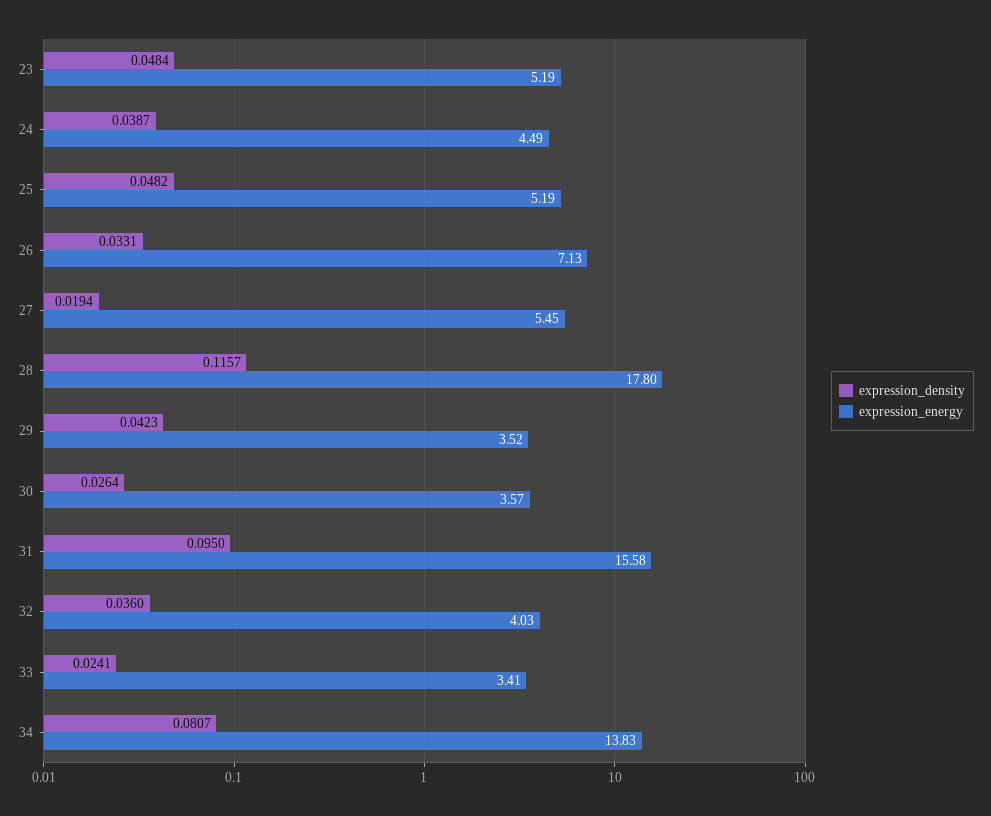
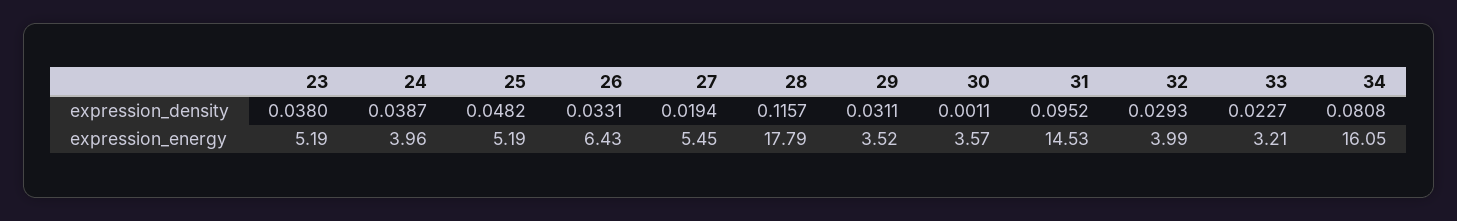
expression_density, 23: 0.0484 -> 0.038
expression_energy, 24: 4.49 -> 3.96
expression_energy, 26: 7.13 -> 6.43
expression_energy, 28: 17.8 -> 17.79
expression_density, 29: 0.0423 -> 0.0311
expression_density, 30: 0.0264 -> 0.0011
expression_density, 31: 0.095 -> 0.0952
expression_energy, 31: 15.58 -> 14.53
expression_density, 32: 0.036 -> 0.0293
expression_energy, 32: 4.03 -> 3.99
expression_density, 33: 0.0241 -> 0.0227
expression_energy, 33: 3.41 -> 3.21
expression_density, 34: 0.0807 -> 0.0808
expression_energy, 34: 13.83 -> 16.05

